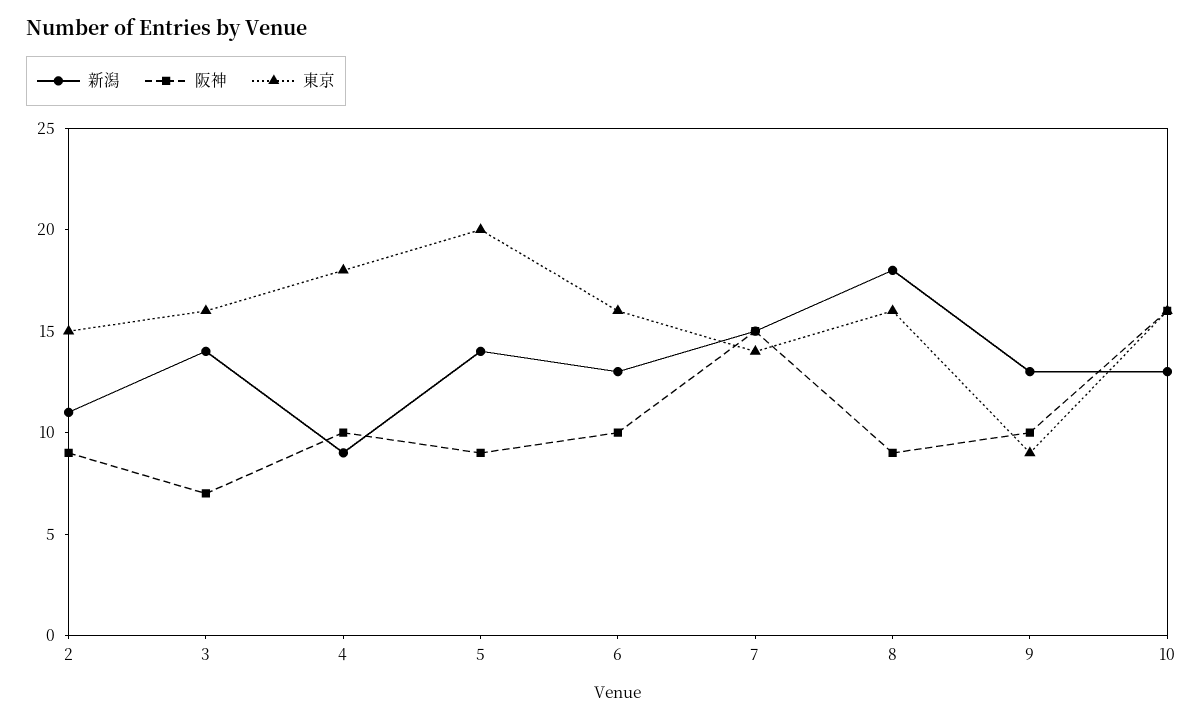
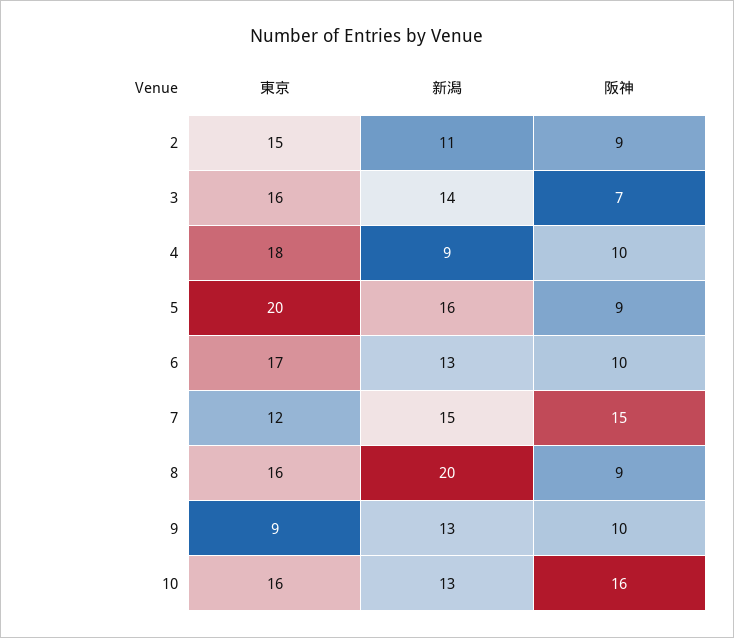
新潟, 5: 14 -> 16
東京, 6: 16 -> 17
東京, 7: 14 -> 12
新潟, 8: 18 -> 20

